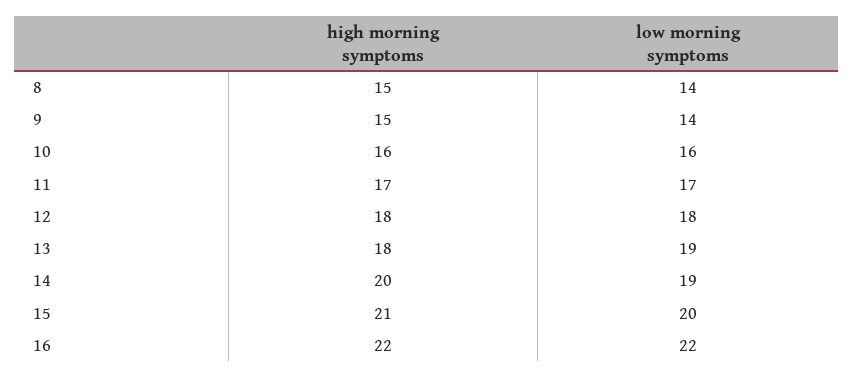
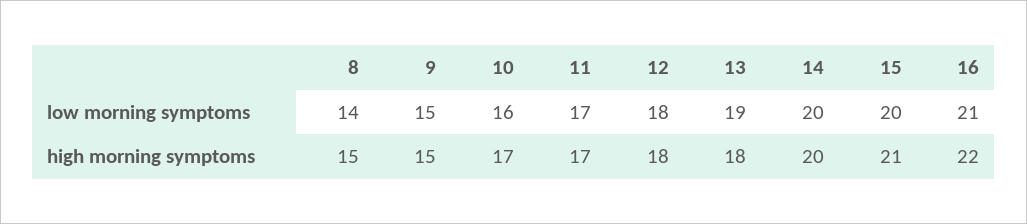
low morning symptoms, 9: 14 -> 15
high morning symptoms, 10: 16 -> 17
low morning symptoms, 14: 19 -> 20
low morning symptoms, 16: 22 -> 21

